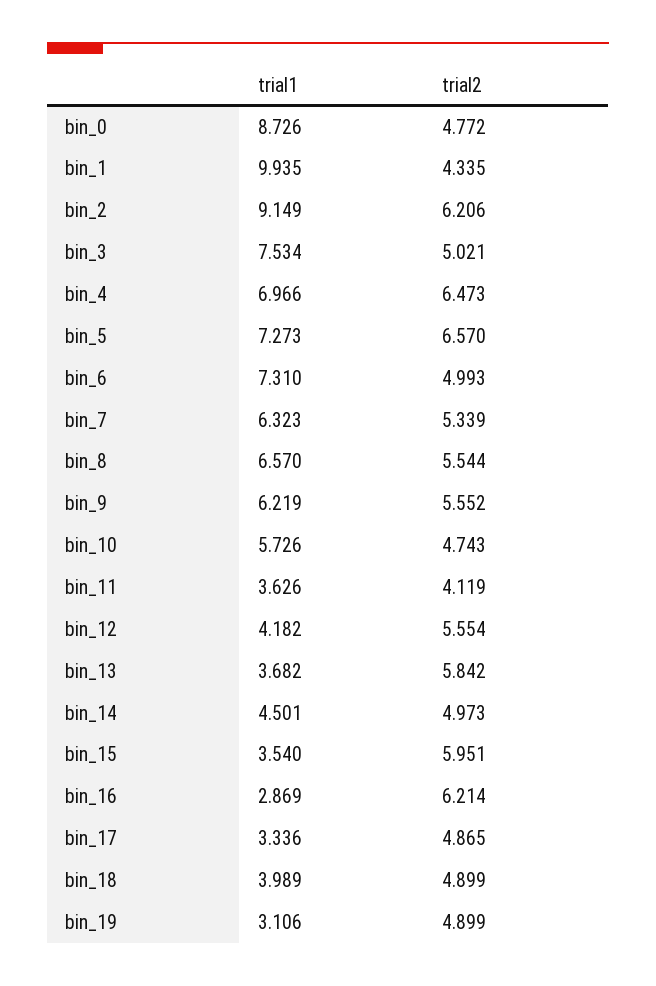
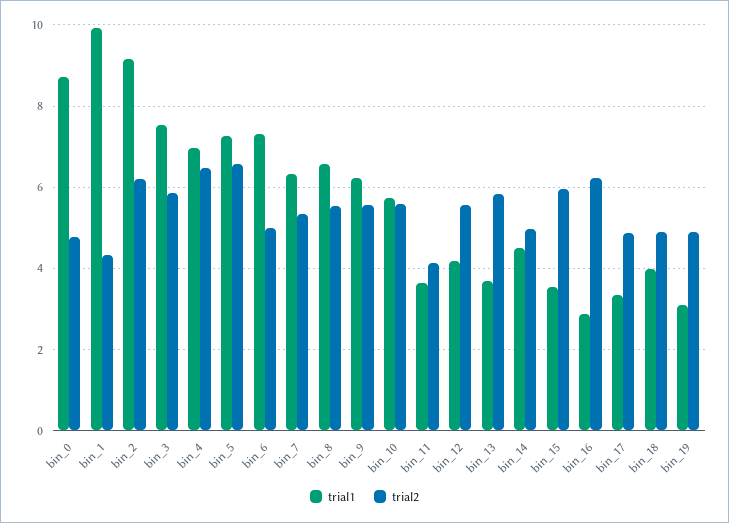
trial2, bin_3: 5.021 -> 5.8
trial2, bin_10: 4.743 -> 5.6

